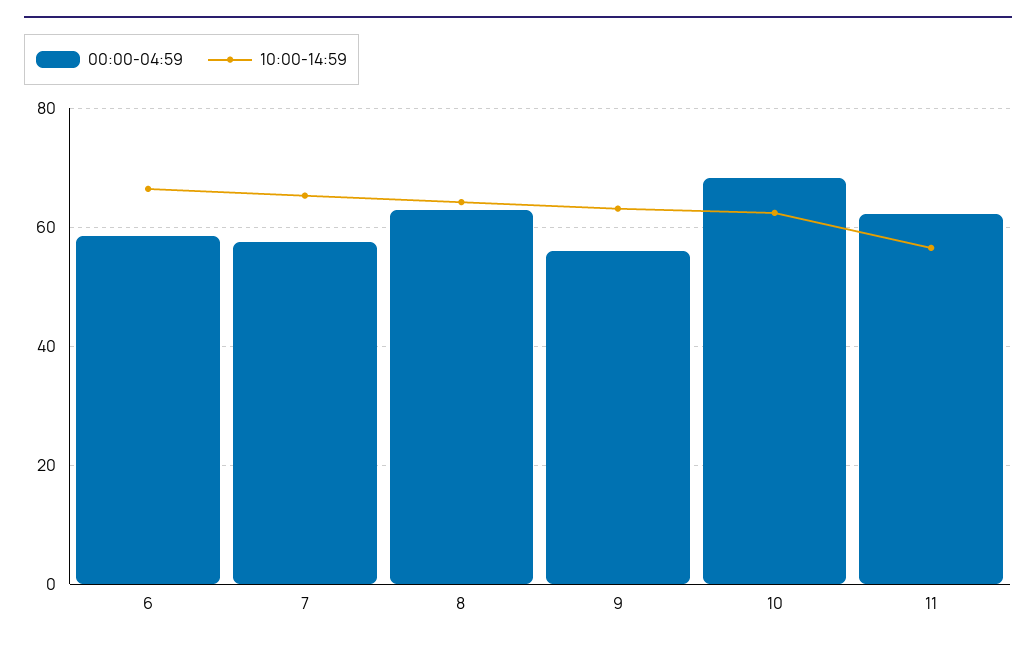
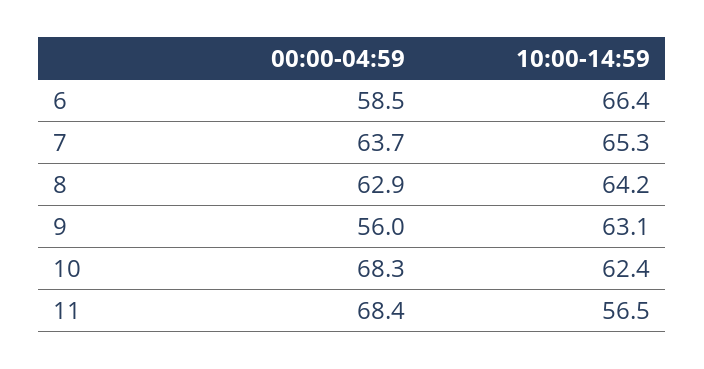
00:00-04:59, 7: 58 -> 63.7
00:00-04:59, 11: 62 -> 68.4

